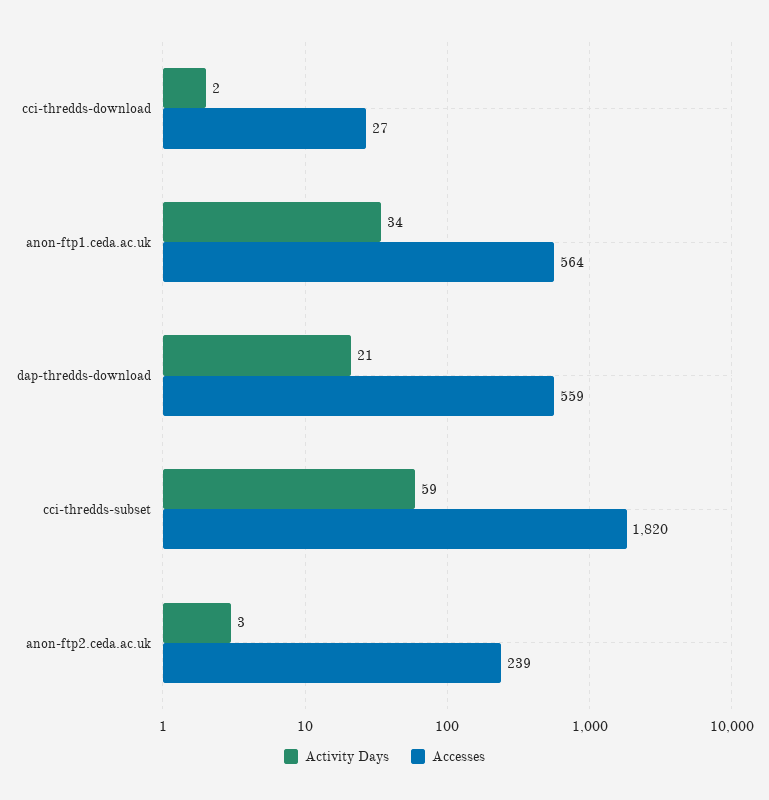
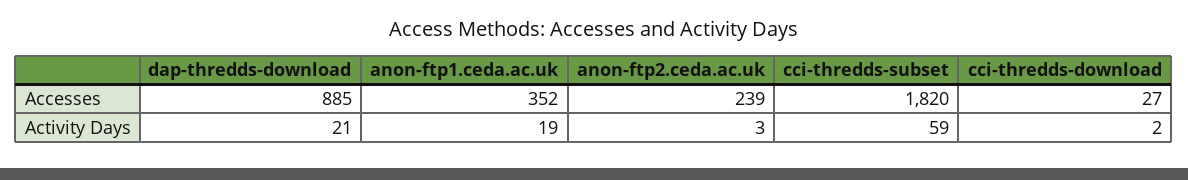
Activity Days, anon-ftp1.ceda.ac.uk: 34 -> 19
Accesses, anon-ftp1.ceda.ac.uk: 564 -> 352
Accesses, dap-thredds-download: 559 -> 885

